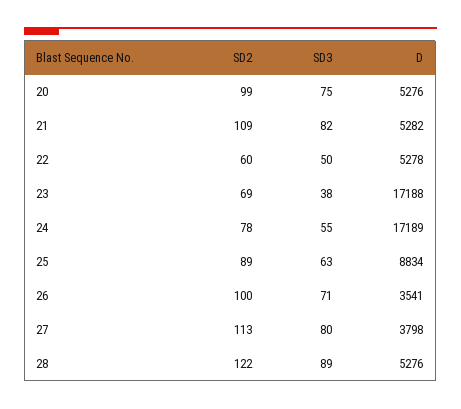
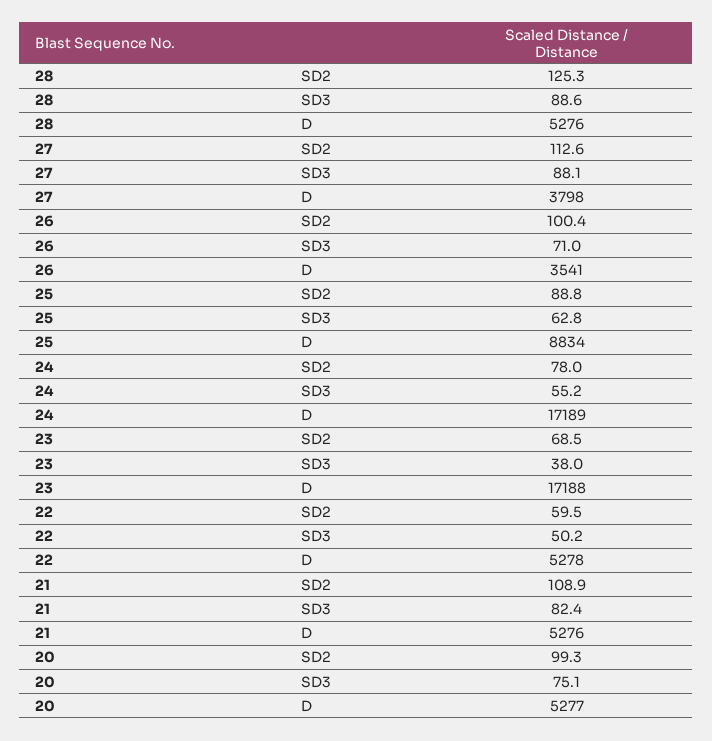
D, 20: 5276 -> 5277
D, 21: 5282 -> 5276
SD3, 27: 80 -> 88.1
SD2, 28: 122 -> 125.3

